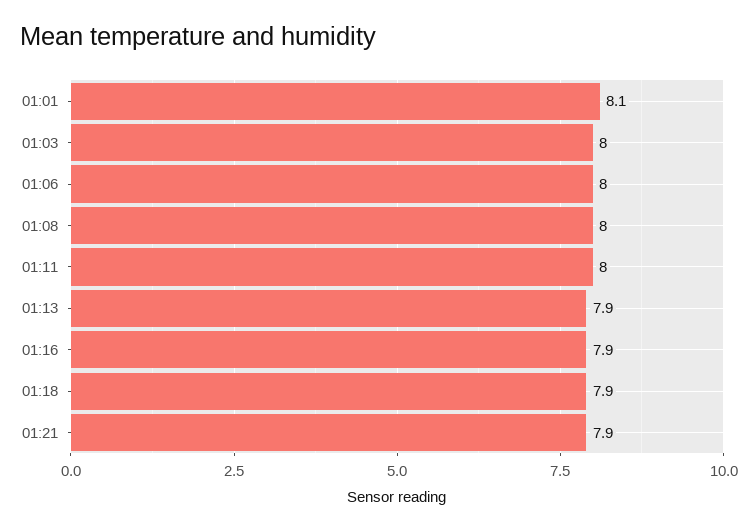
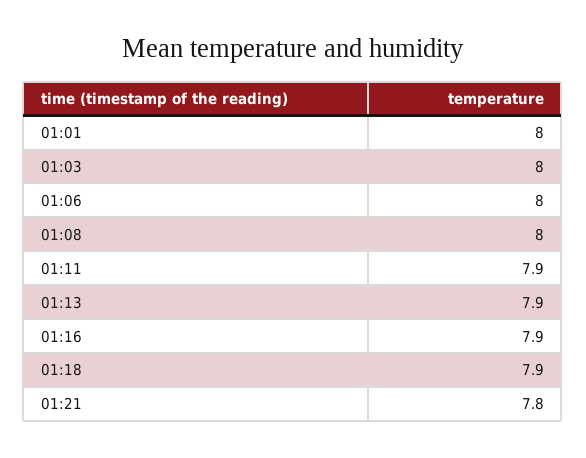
01:01: 8.1 -> 8
01:11: 8 -> 7.9
01:21: 7.9 -> 7.8

